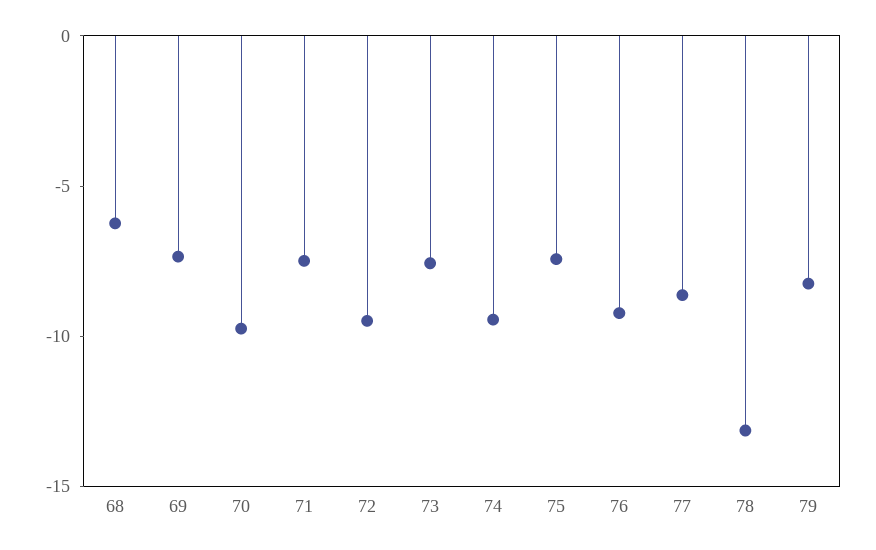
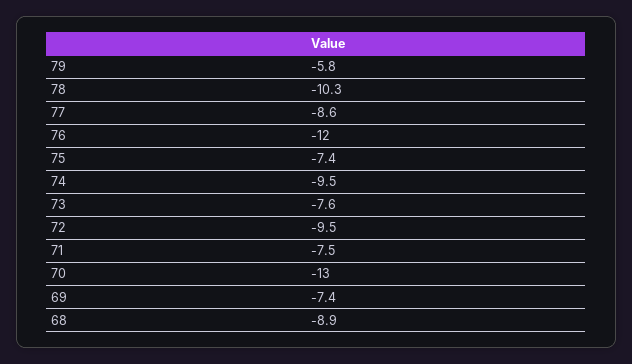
68: -6 -> -8.9
70: -10 -> -13
76: -9 -> -12
78: -13 -> -10.3
79: -8 -> -5.8

